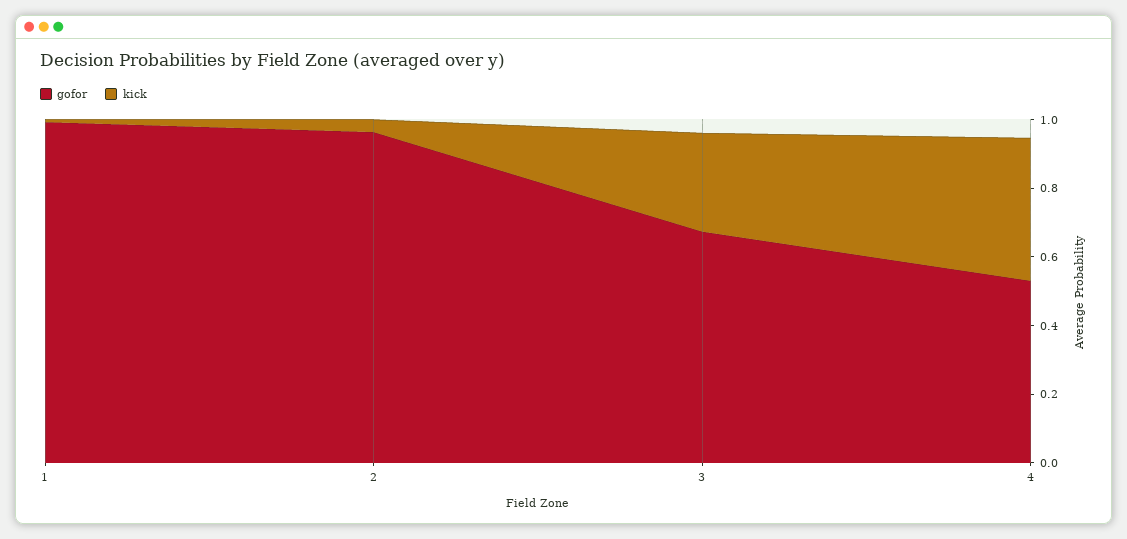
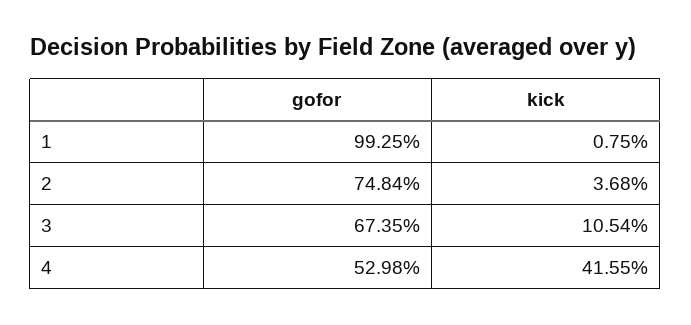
gofor, 2: 0.95 -> 0.7484
kick, 3: 0.3 -> 0.1054

